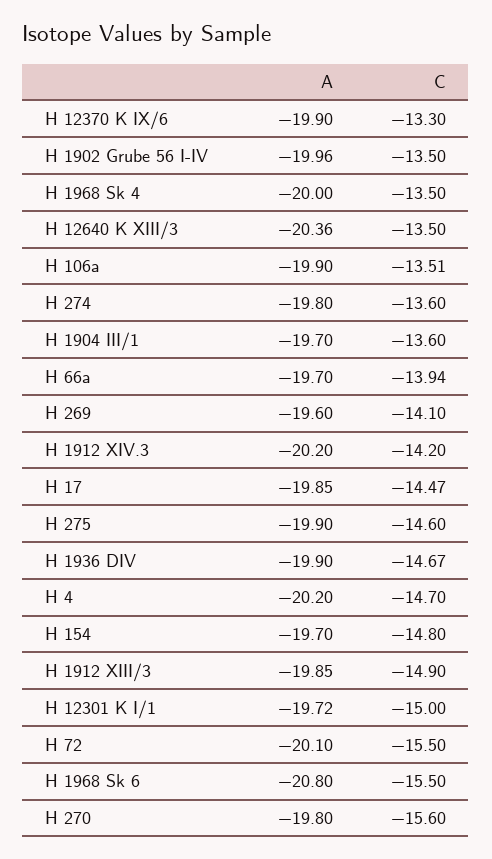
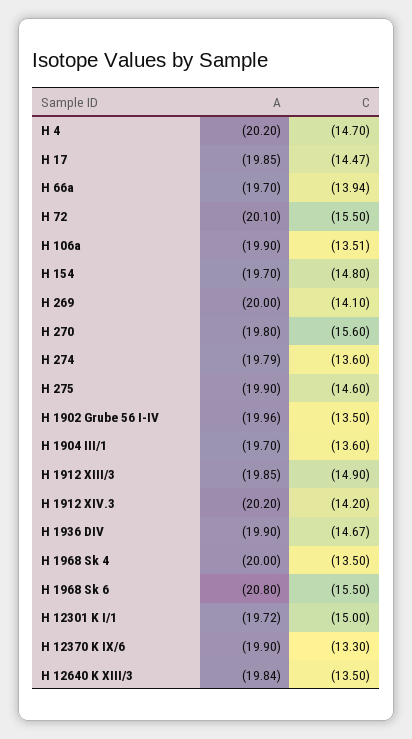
A, H 12640 K XIII/3: -20.36 -> -19.84
A, H 274: -19.8 -> -19.79
A, H 269: -19.6 -> -20

